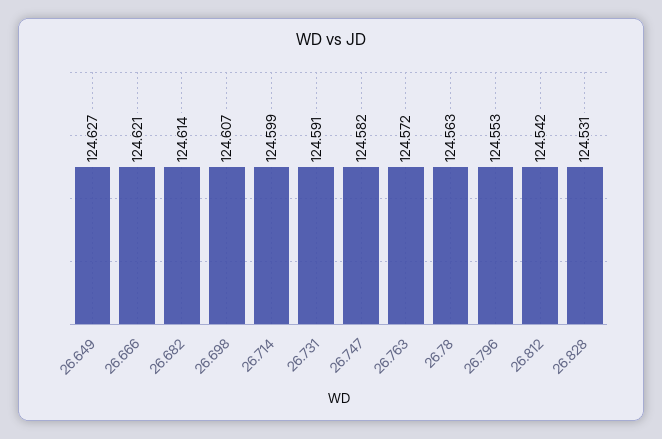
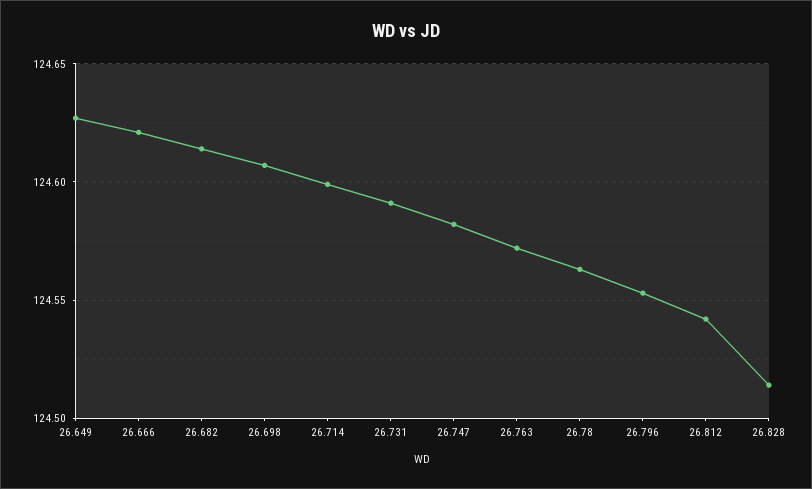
26.828: 124.531 -> 124.515

